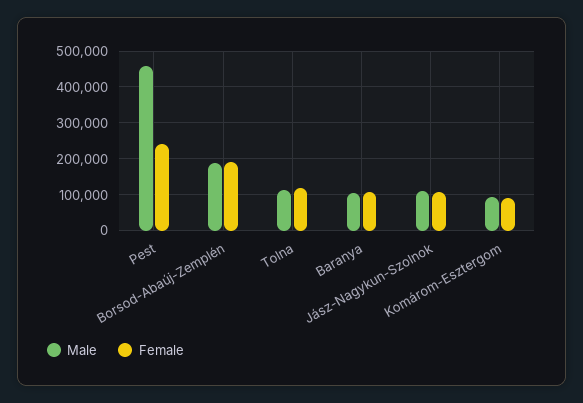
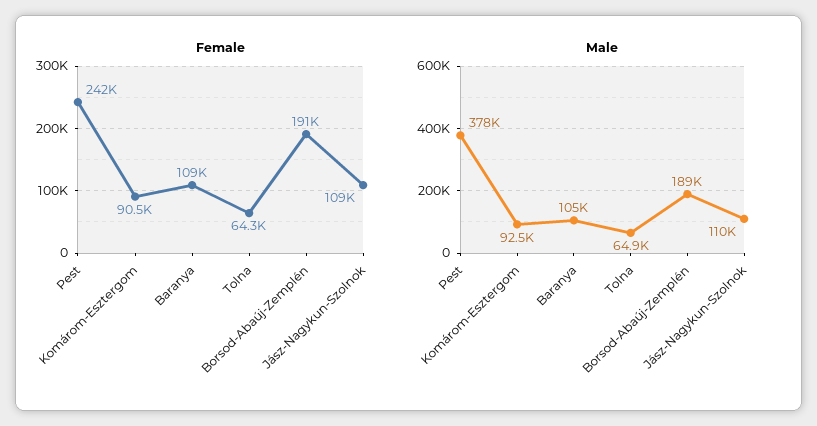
Male, Pest: 460000 -> 378000
Male, Tolna: 120000 -> 64900
Female, Tolna: 120000 -> 64300

